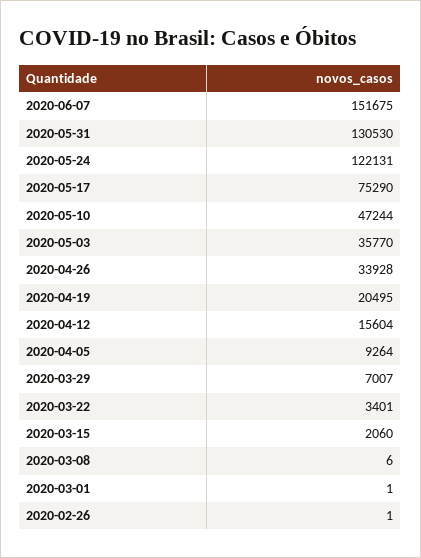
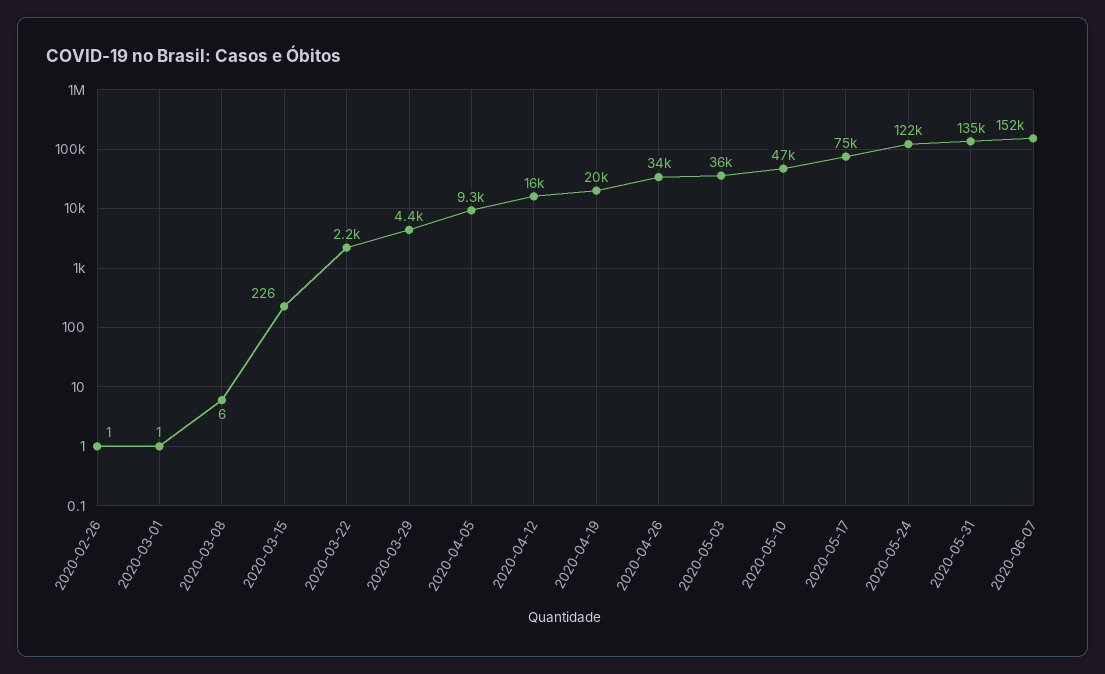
2020-05-31: 130530 -> 135000
2020-03-29: 7007 -> 4400
2020-03-22: 3401 -> 2200
2020-03-15: 2060 -> 226

